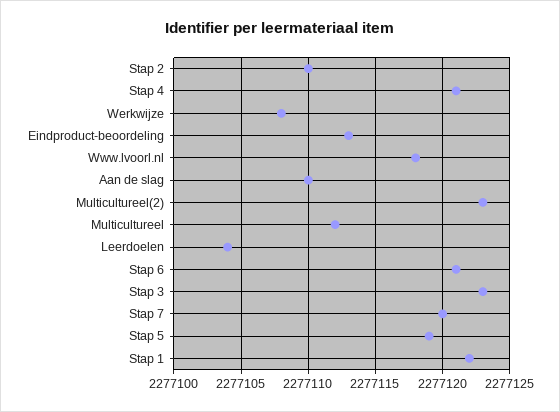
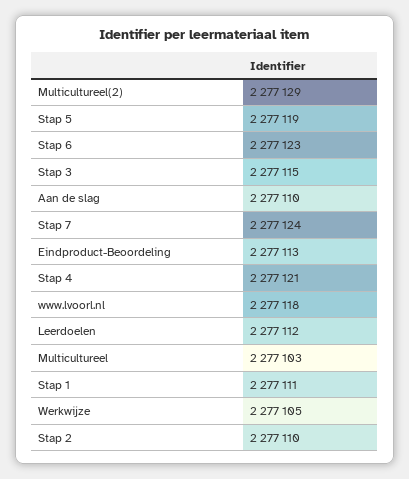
Werkwijze: 2277108 -> 2277105
Multicultureel(2): 2277123 -> 2277129
Multicultureel: 2277112 -> 2277103
Leerdoelen: 2277104 -> 2277112
Stap 6: 2277121 -> 2277123
Stap 3: 2277123 -> 2277115
Stap 7: 2277120 -> 2277124
Stap 1: 2277122 -> 2277111

